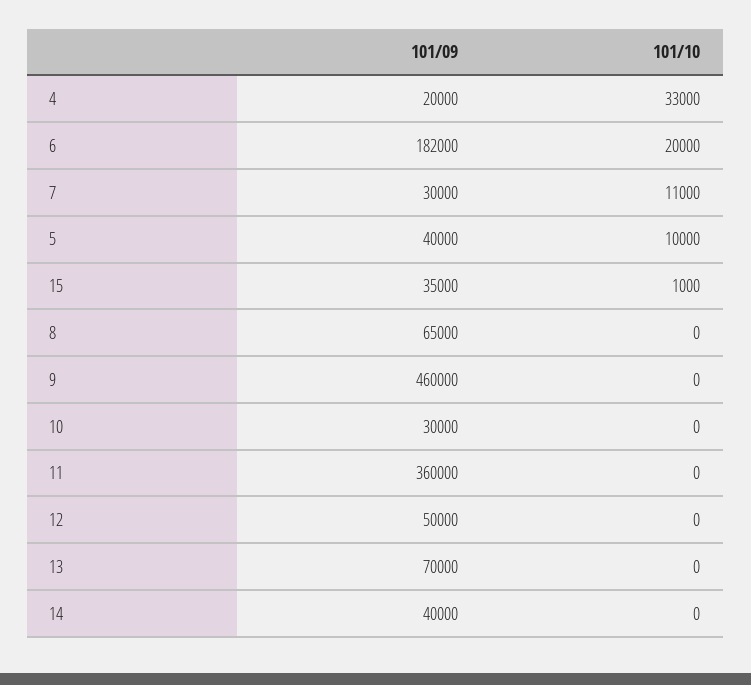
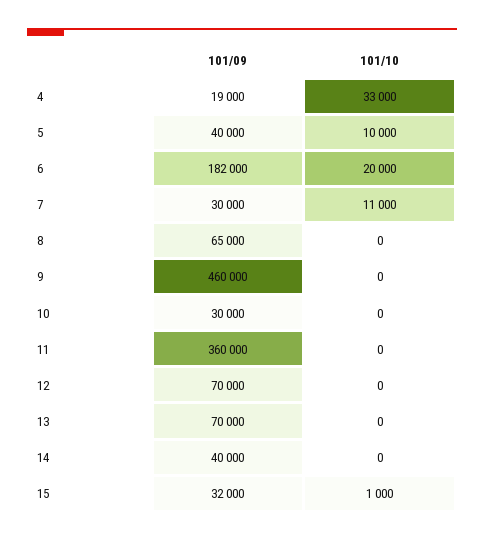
101/09, 4: 20000 -> 19000
101/09, 15: 35000 -> 32000
101/09, 12: 50000 -> 70000

